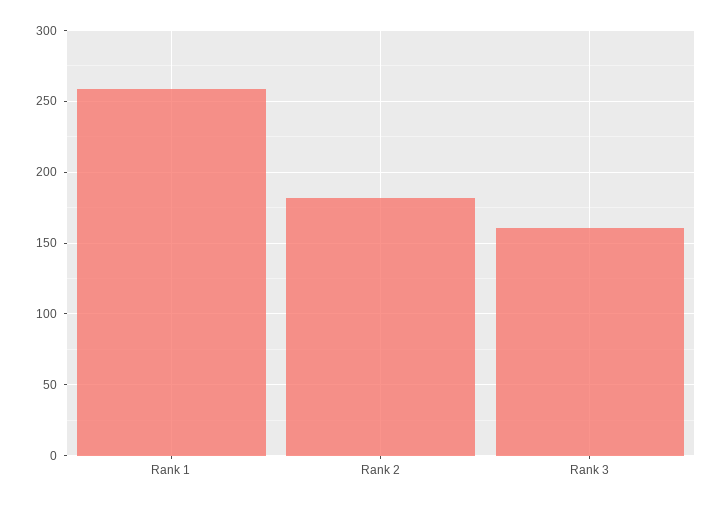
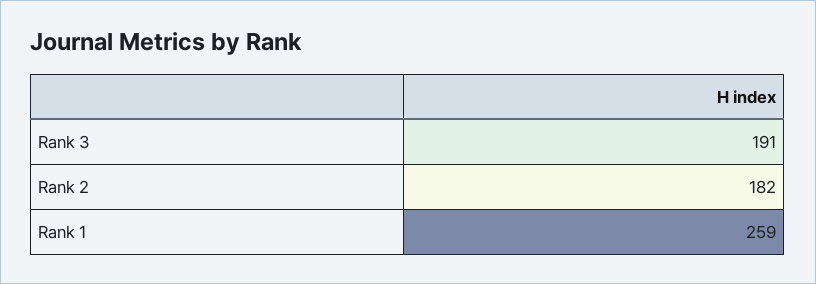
Rank 3: 160 -> 191

